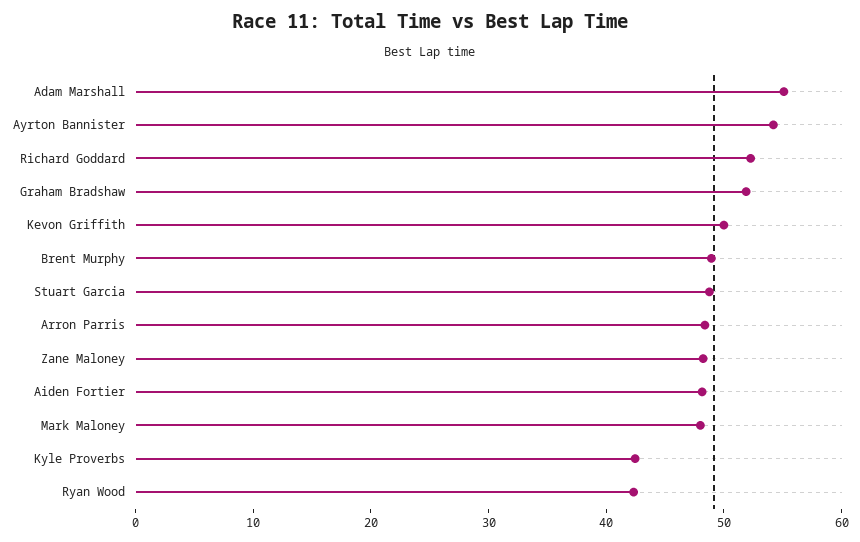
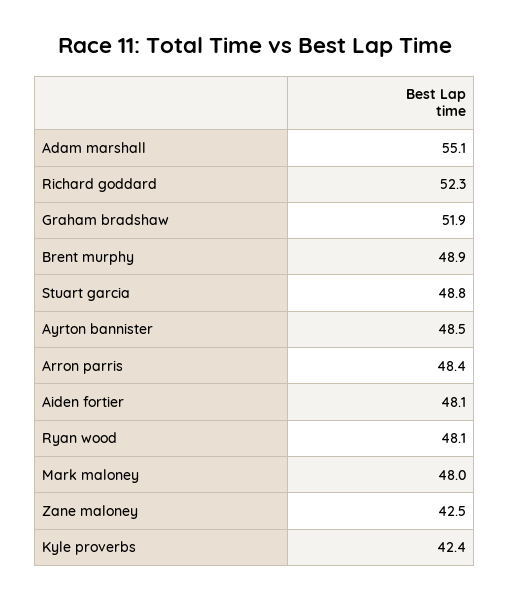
Ayrton Bannister: 54 -> 48.5
Kevon Griffith: 50 -> none
Zane Maloney: 48 -> 42.5
Ryan Wood: 42 -> 48.1

